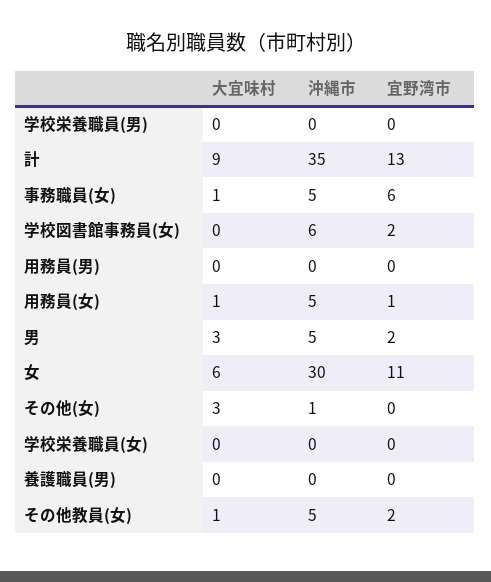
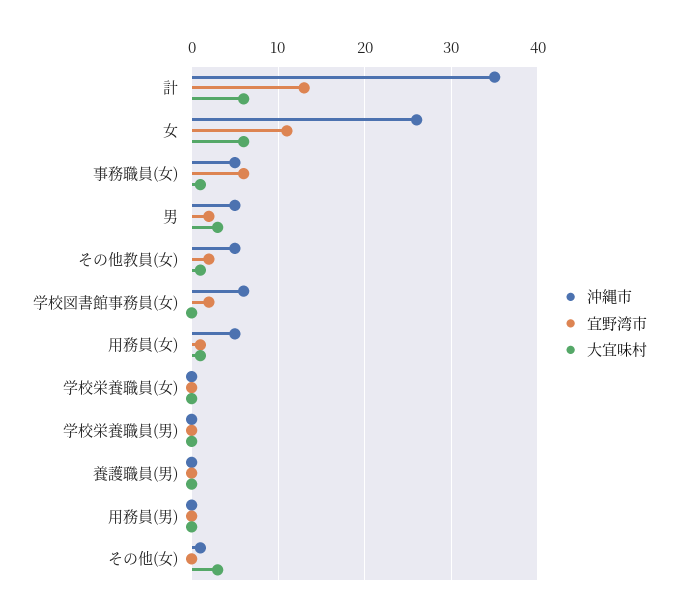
大宜味村, 計: 9 -> 6
沖縄市, 女: 30 -> 26

